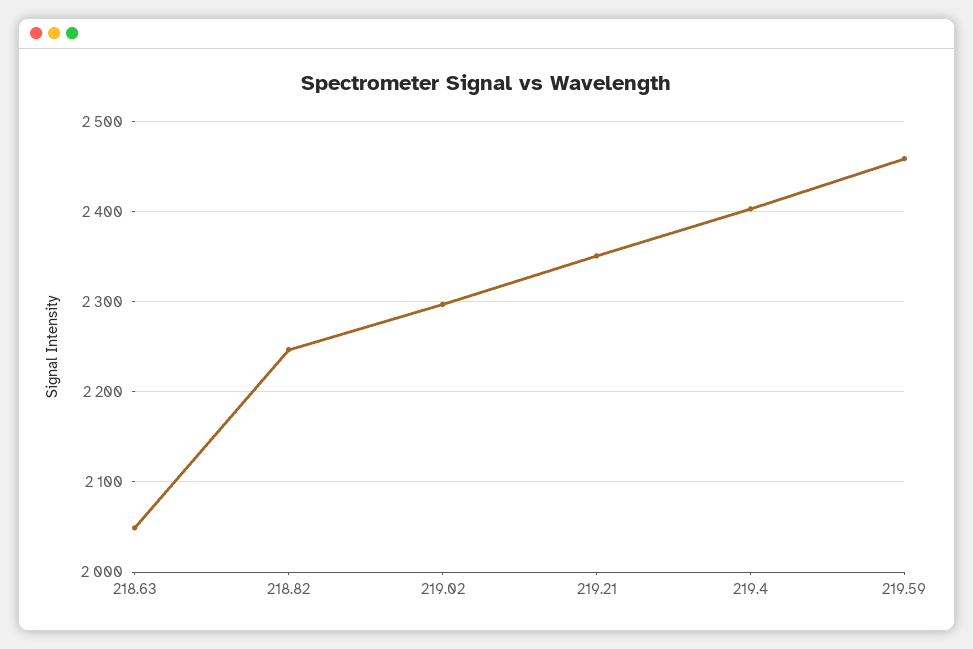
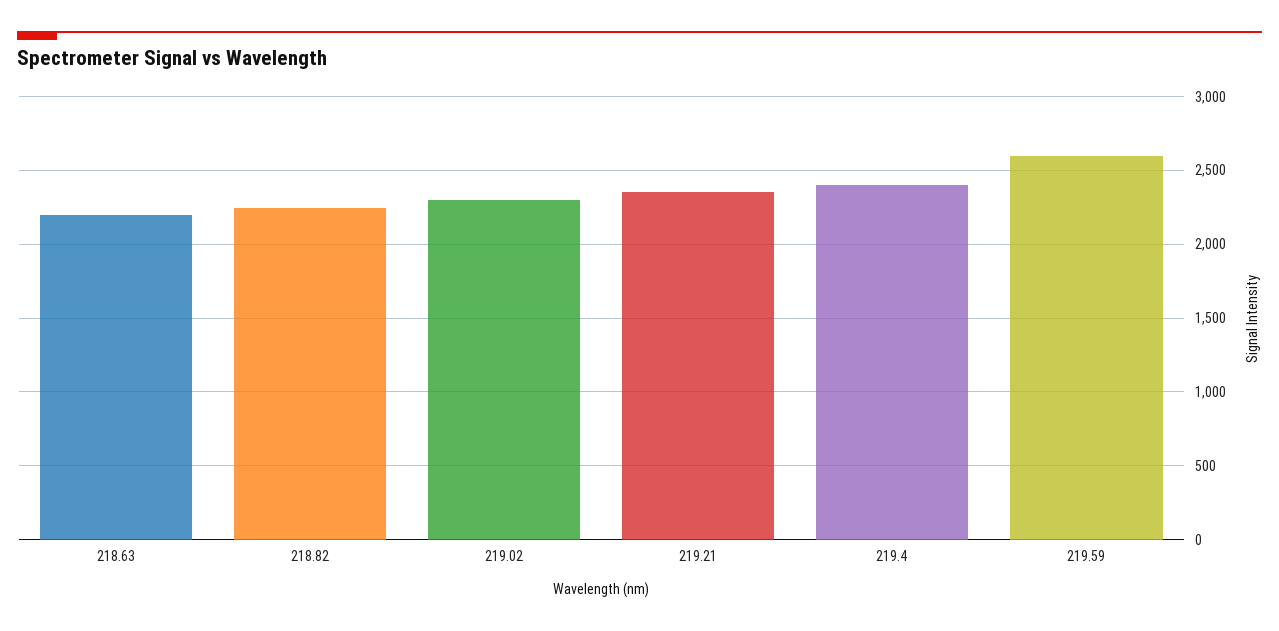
218.63: 2050 -> 2200
219.59: 2460 -> 2600

